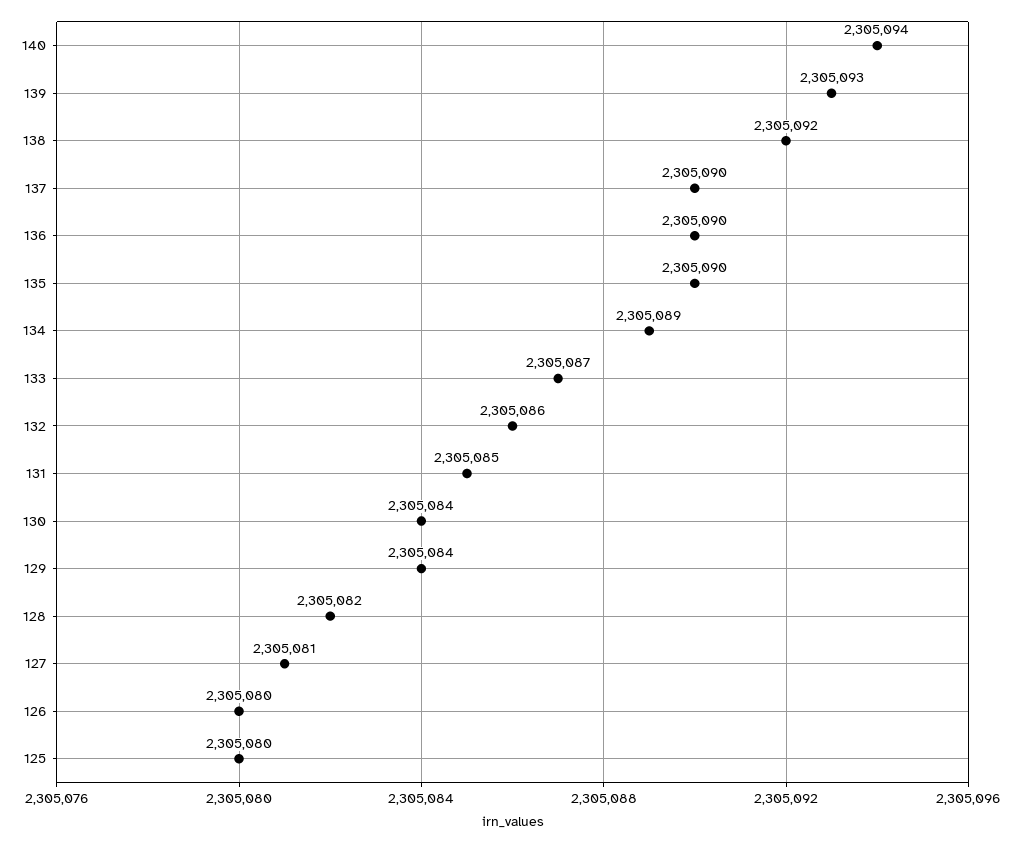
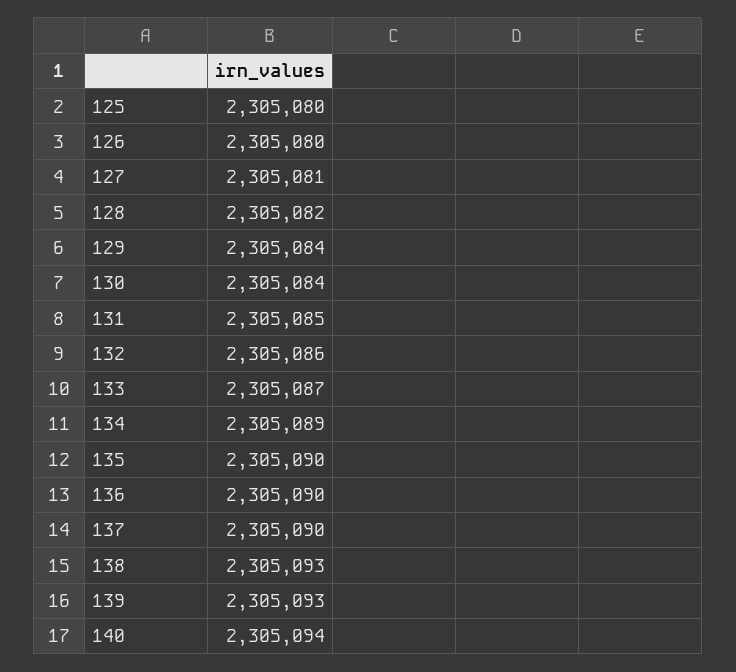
138: 2305092 -> 2305093

